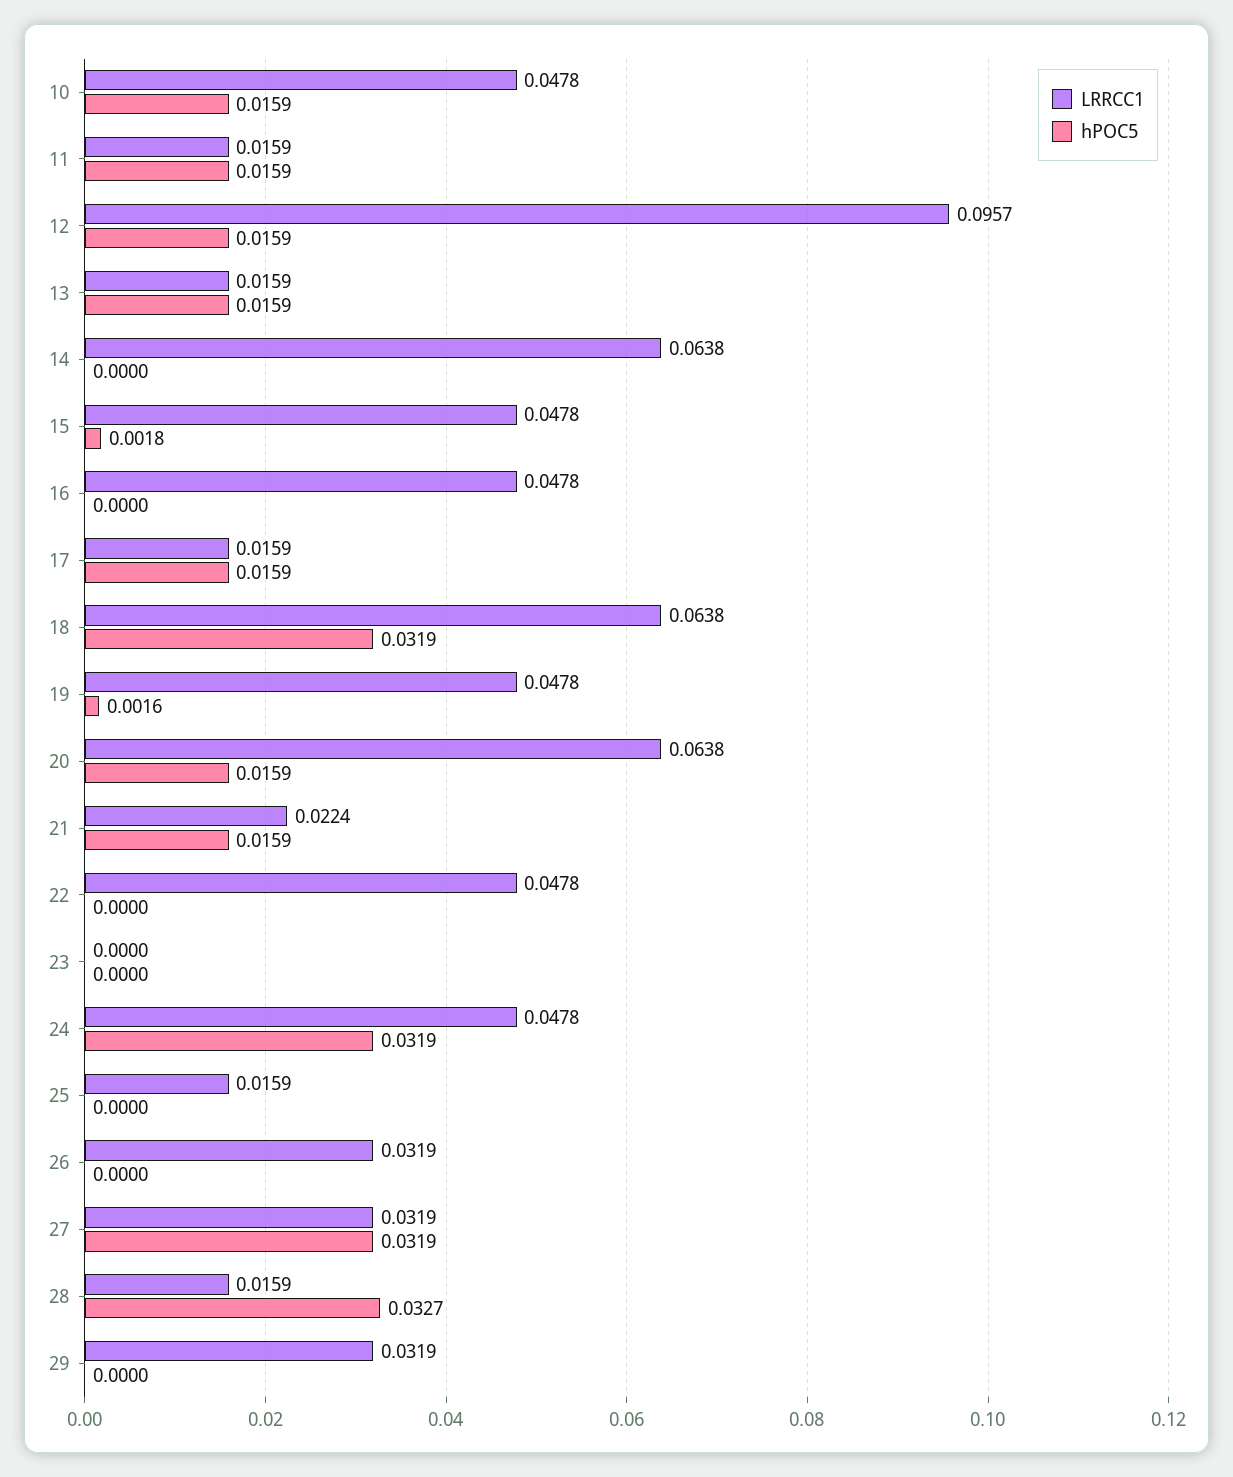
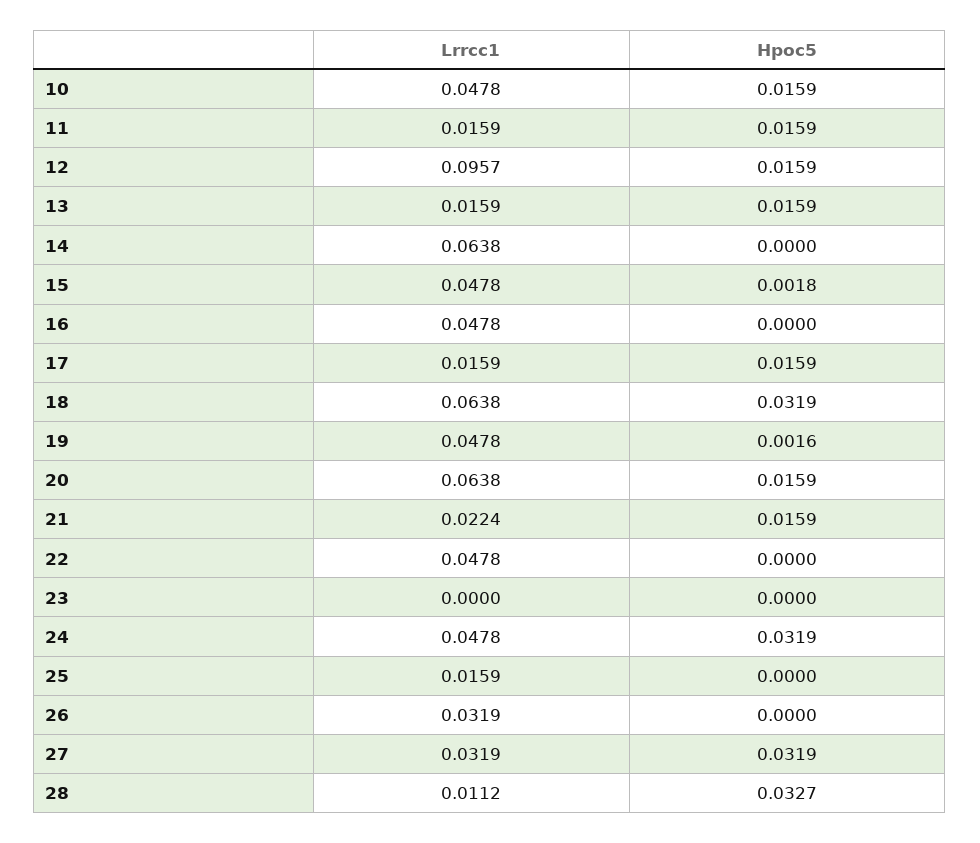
LRRCC1, 28: 0.0159 -> 0.0112
LRRCC1, 29: 0.0319 -> none
hPOC5, 29: 0 -> none

